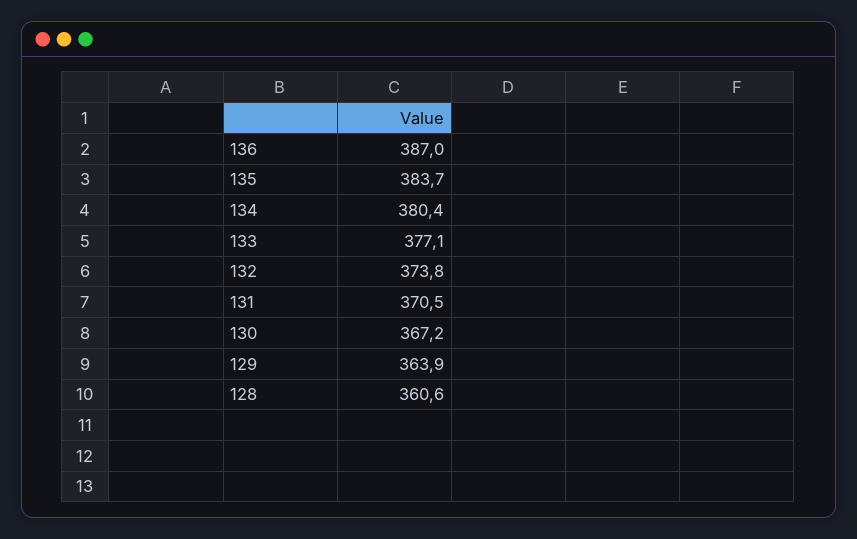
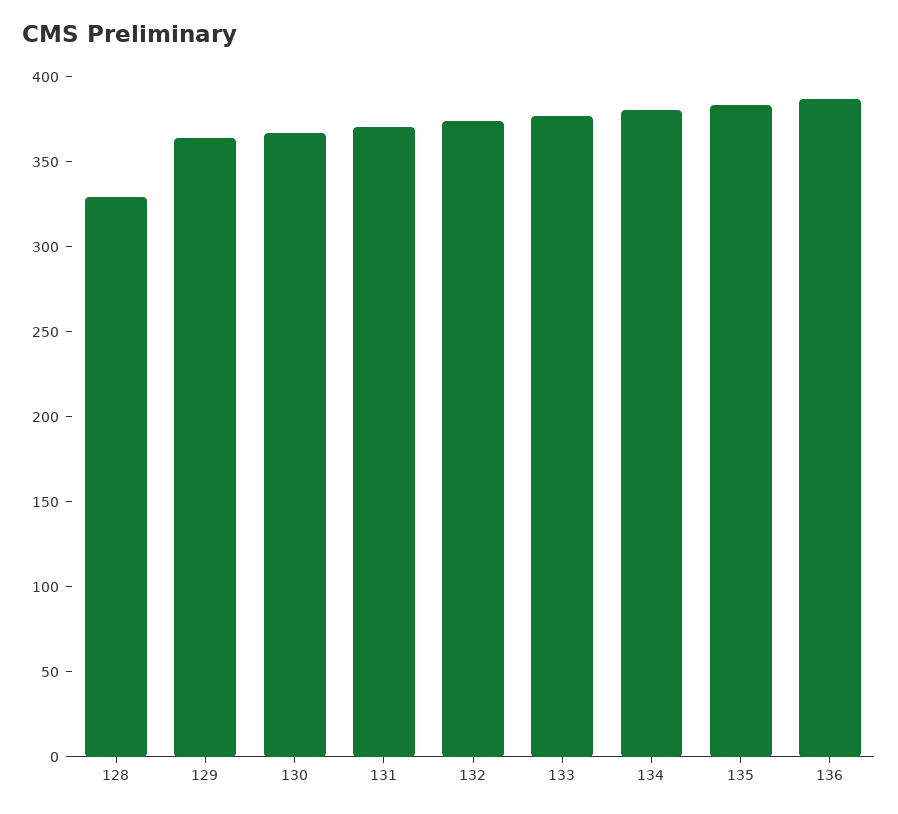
128: 360.6 -> 330

